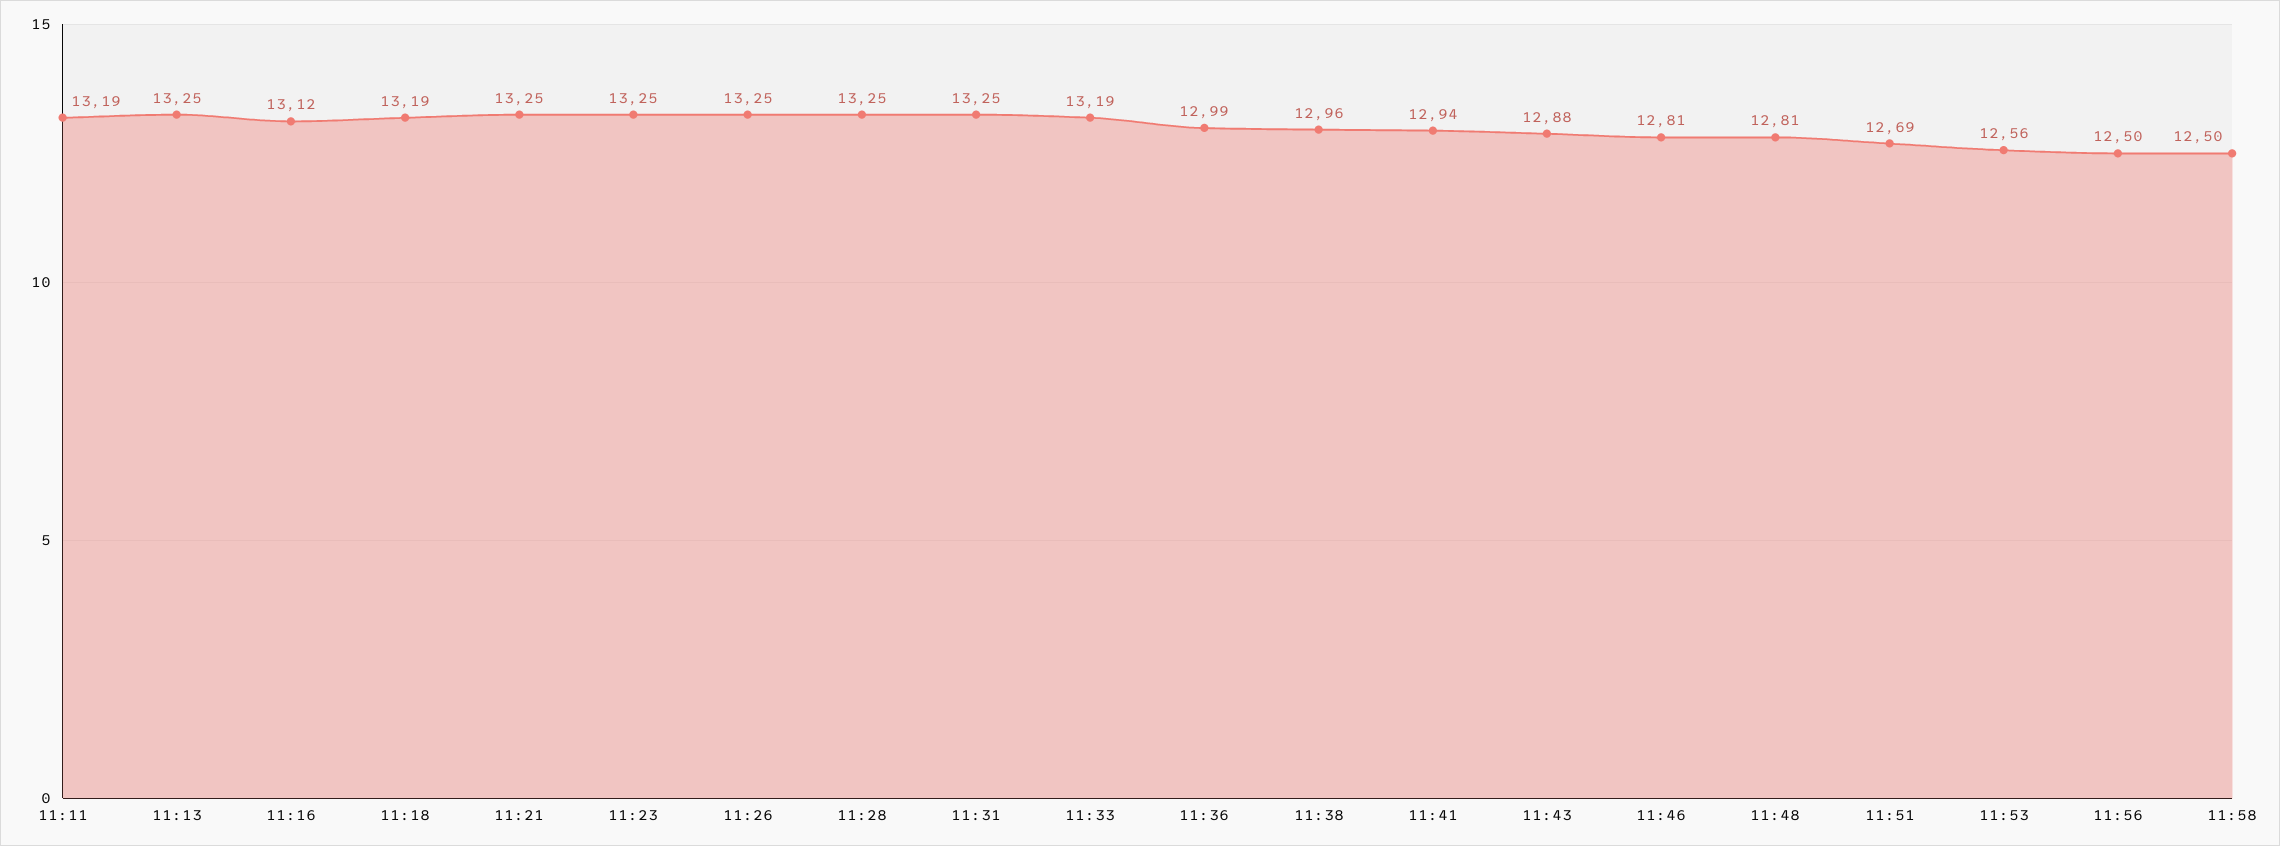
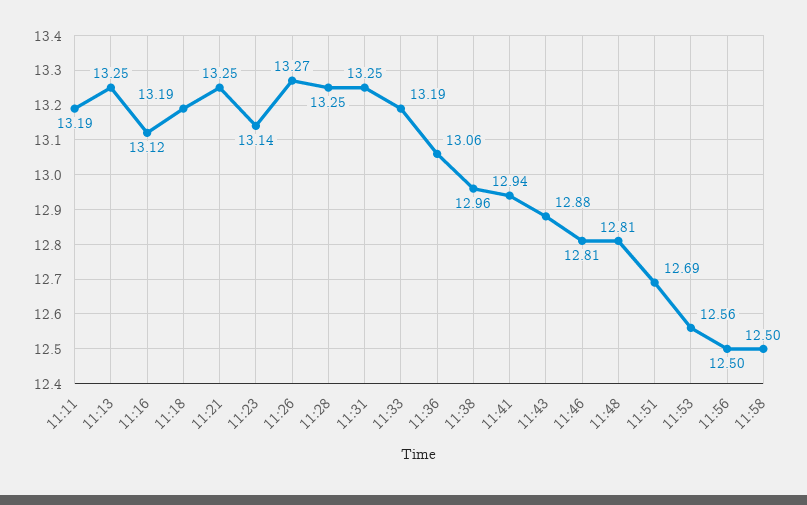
11:23: 13.25 -> 13.14
11:26: 13.25 -> 13.27
11:36: 12.99 -> 13.06

